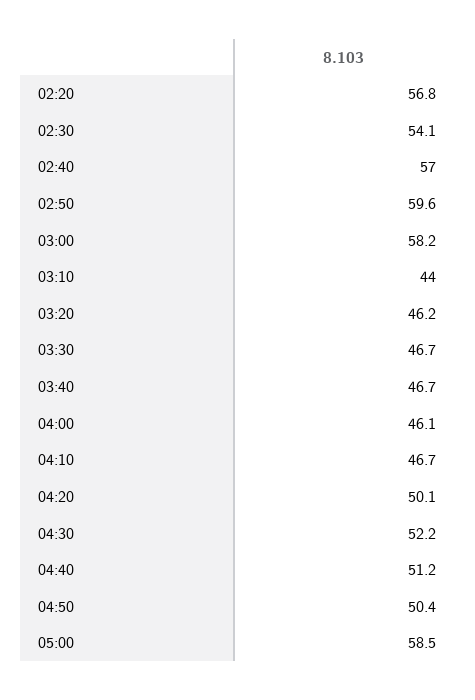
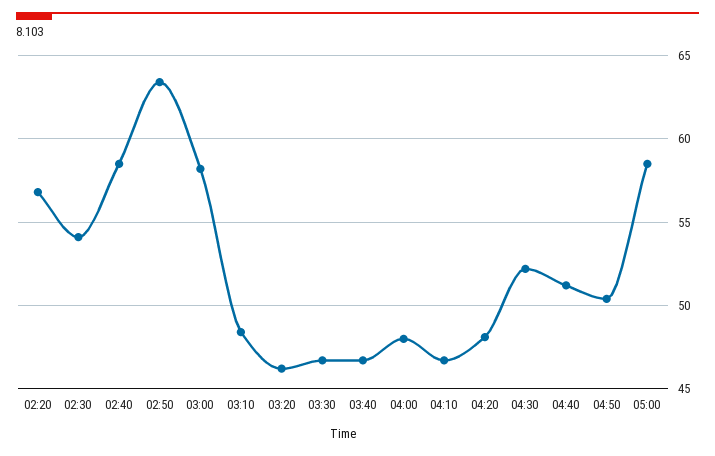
02:40: 57 -> 58.5
02:50: 59.6 -> 63.5
03:10: 44 -> 48.5
04:00: 46.1 -> 48
04:20: 50.1 -> 48

